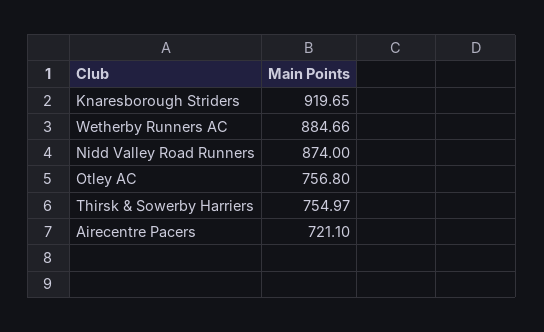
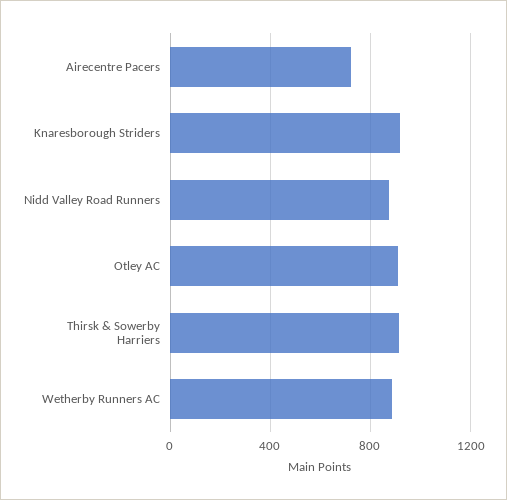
Otley AC: 756.8 -> 900
Thirsk & Sowerby Harriers: 754.97 -> 900

